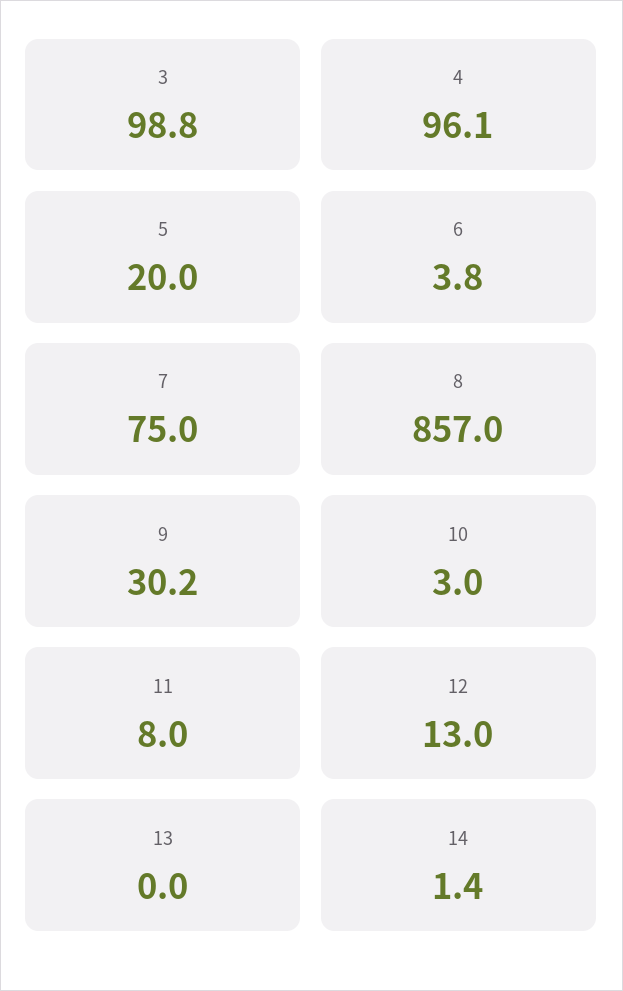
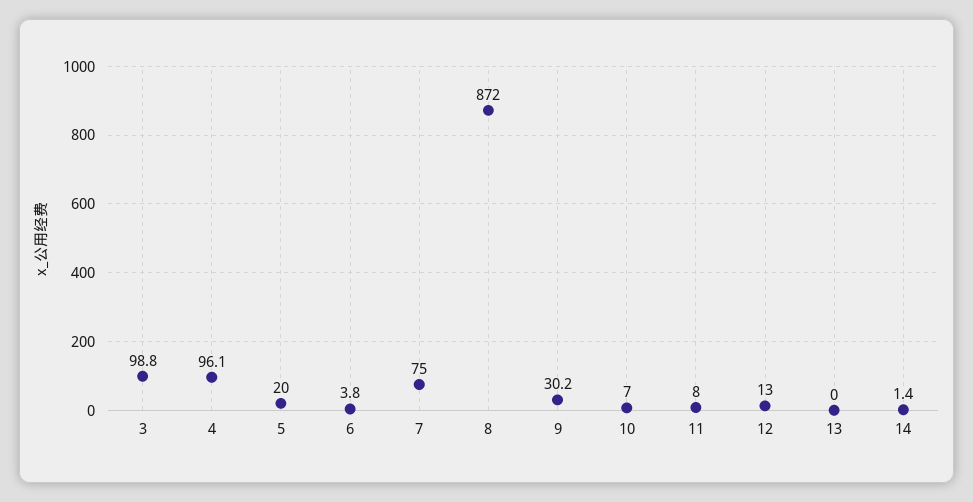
8: 857 -> 872
10: 3 -> 7

